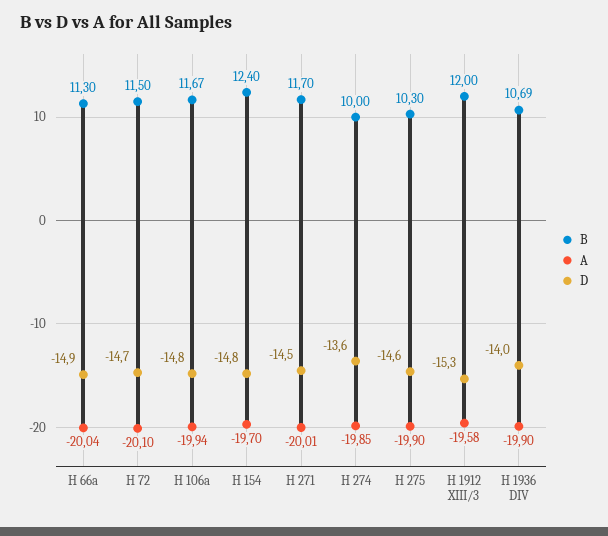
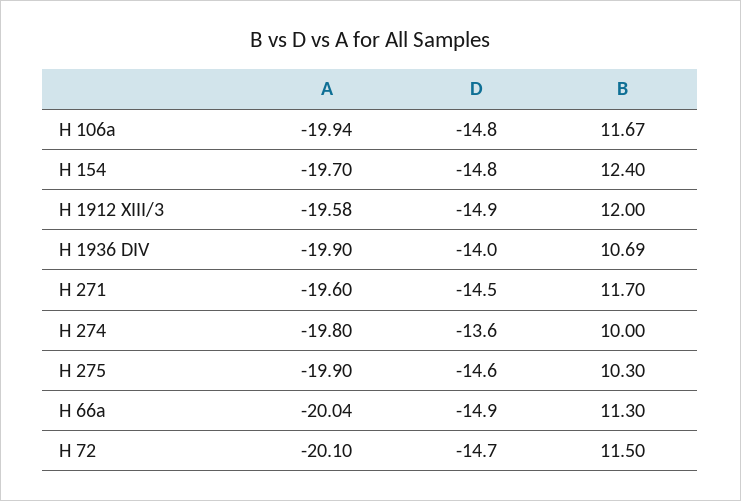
A, H 271: -20.01 -> -19.6
A, H 274: -19.85 -> -19.8
D, H 1912 XIII/3: -15.3 -> -14.9

